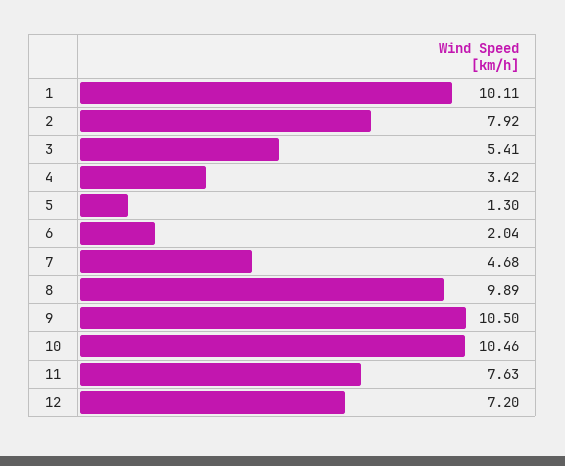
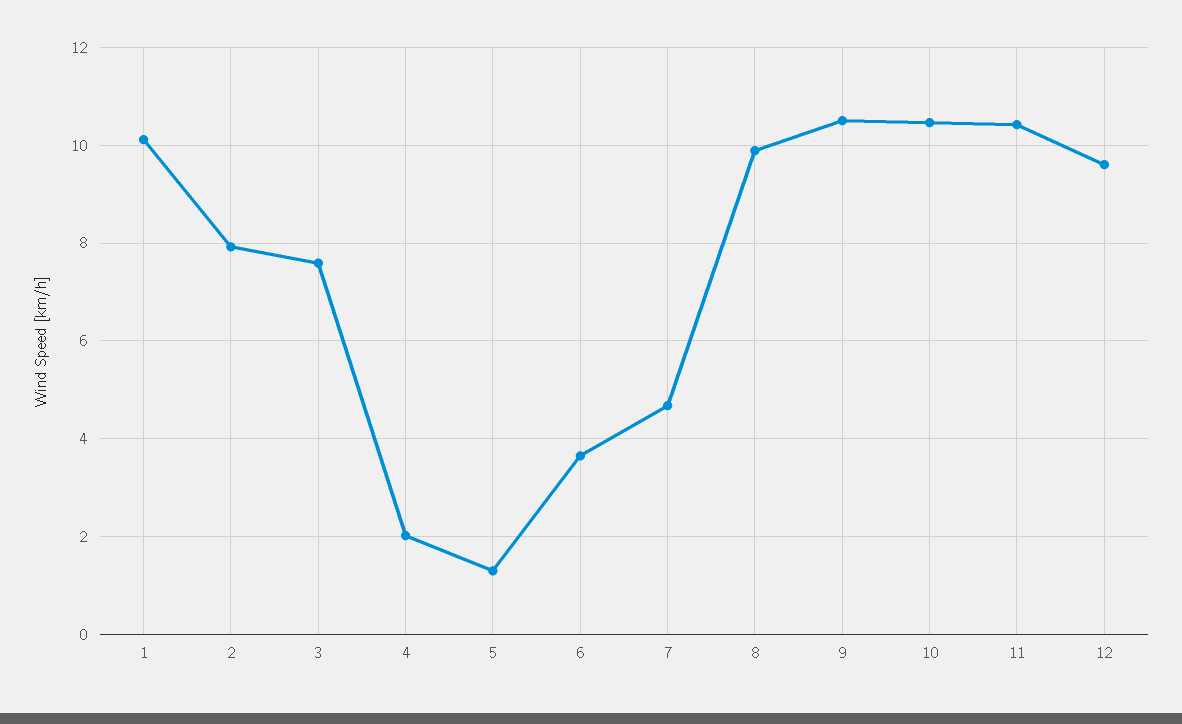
3: 5.41 -> 7.6
4: 3.42 -> 2
6: 2.04 -> 3.6
11: 7.63 -> 10.4
12: 7.2 -> 9.6

